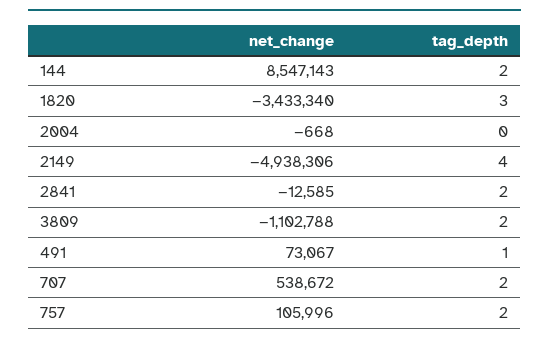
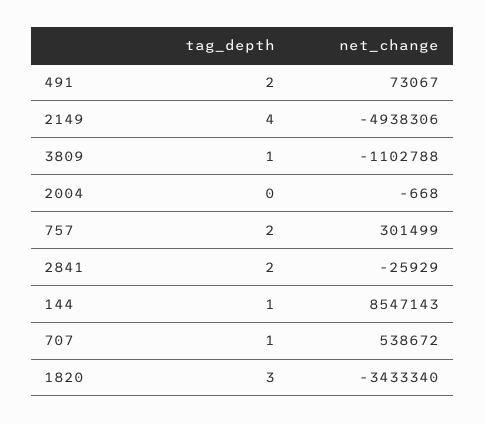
tag_depth, 144: 2 -> 1
net_change, 2841: -12585 -> -25929
tag_depth, 3809: 2 -> 1
tag_depth, 491: 1 -> 2
tag_depth, 707: 2 -> 1
net_change, 757: 105996 -> 301499

